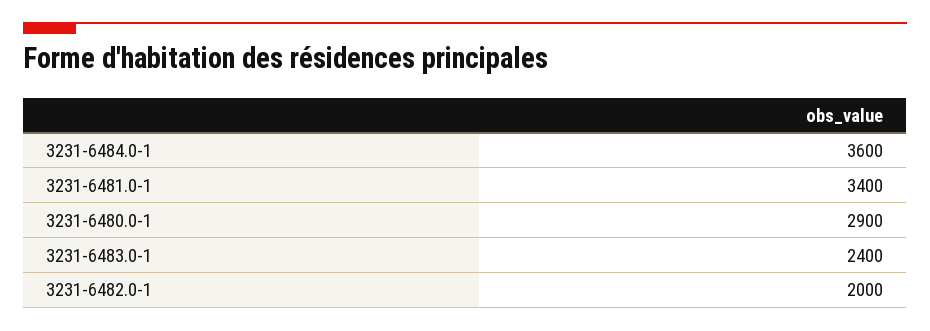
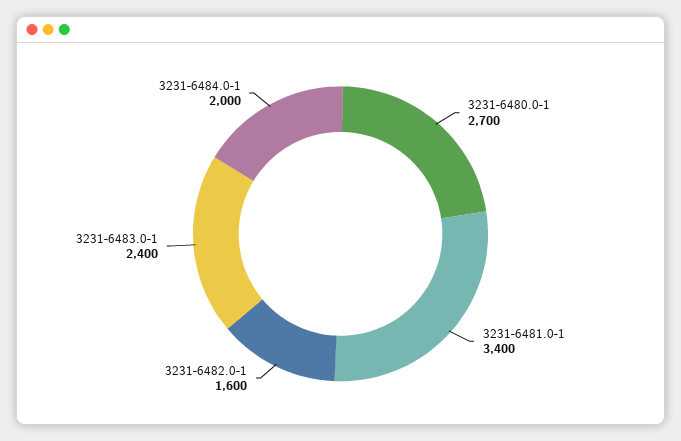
3231-6484.0-1: 3600 -> 2000
3231-6480.0-1: 2900 -> 2700
3231-6482.0-1: 2000 -> 1600

